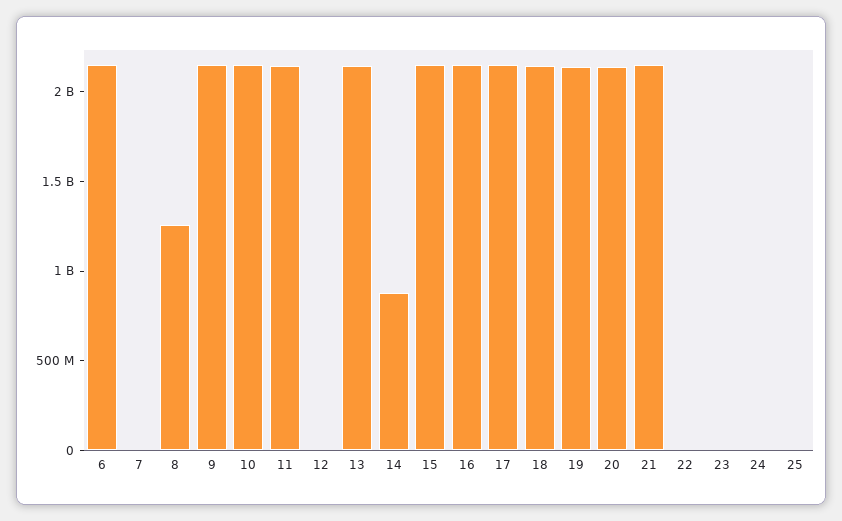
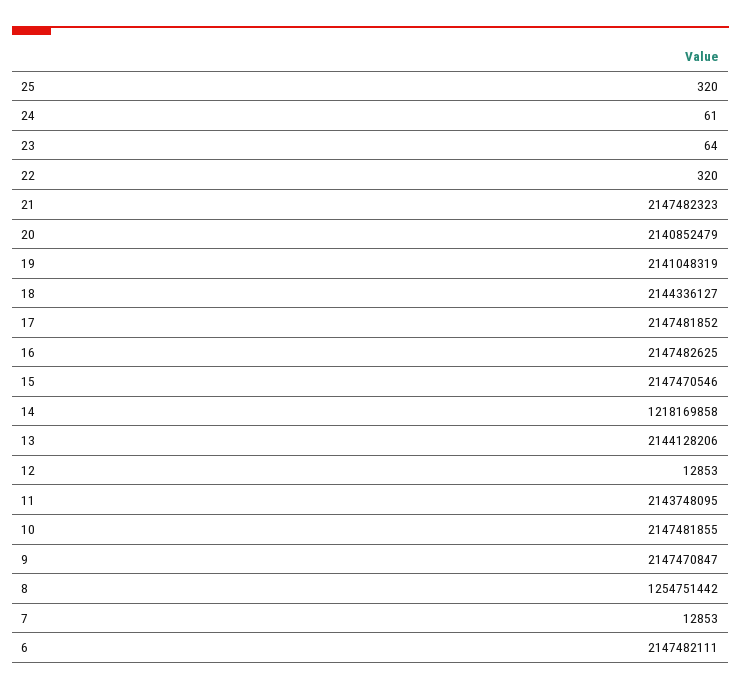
14: 900000000 -> 1218169858

